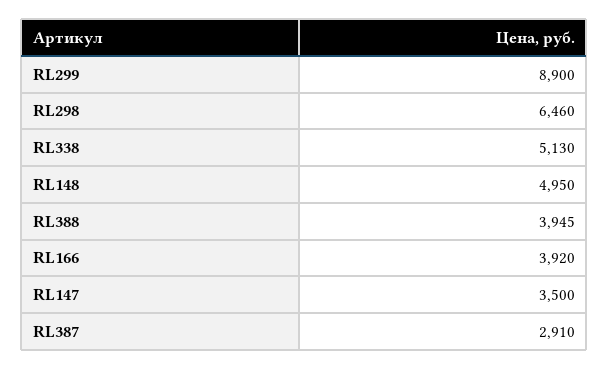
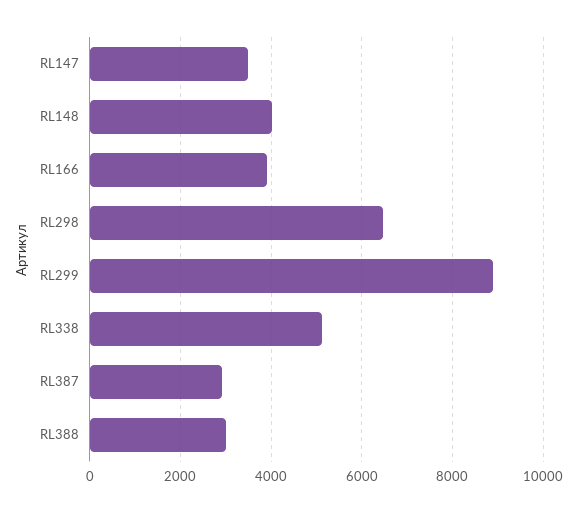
RL148: 4950 -> 4000
RL388: 3945 -> 3000

